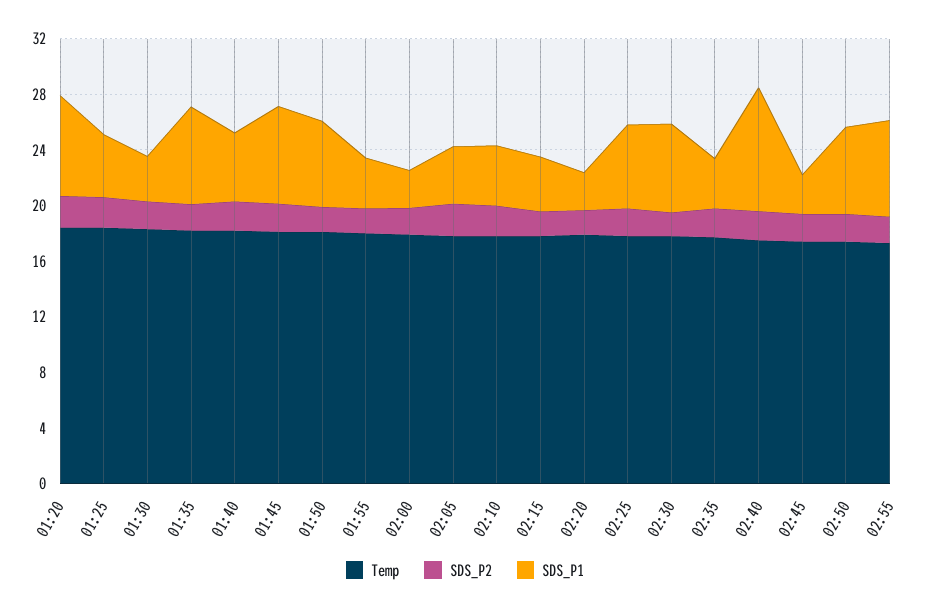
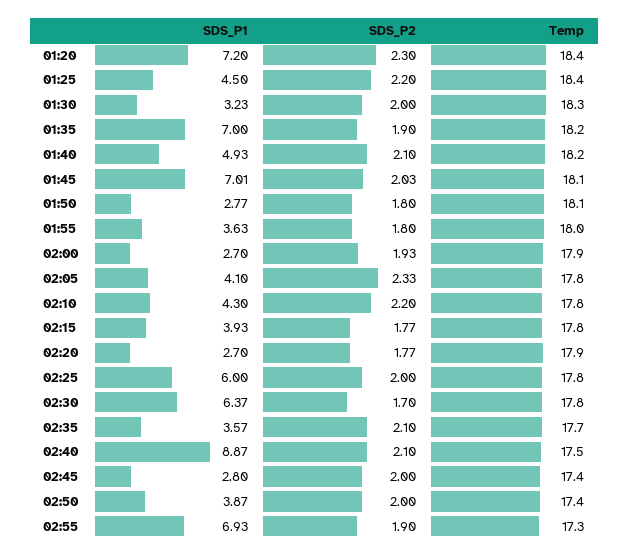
SDS_P1, 01:50: 6 -> 2.77
SDS_P1, 02:50: 6 -> 3.87

